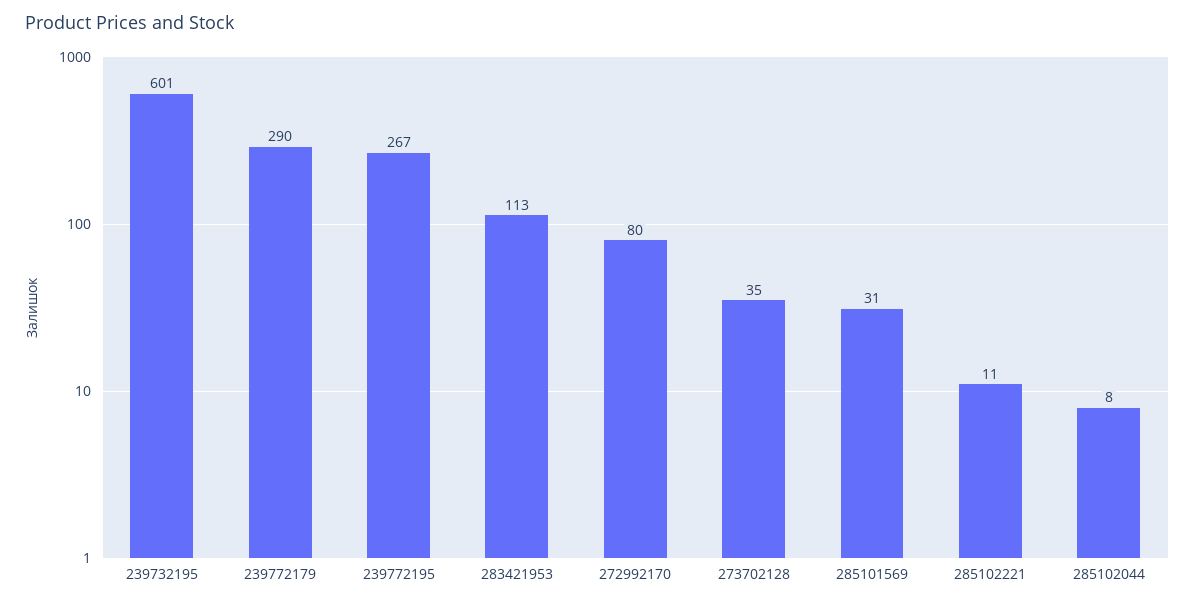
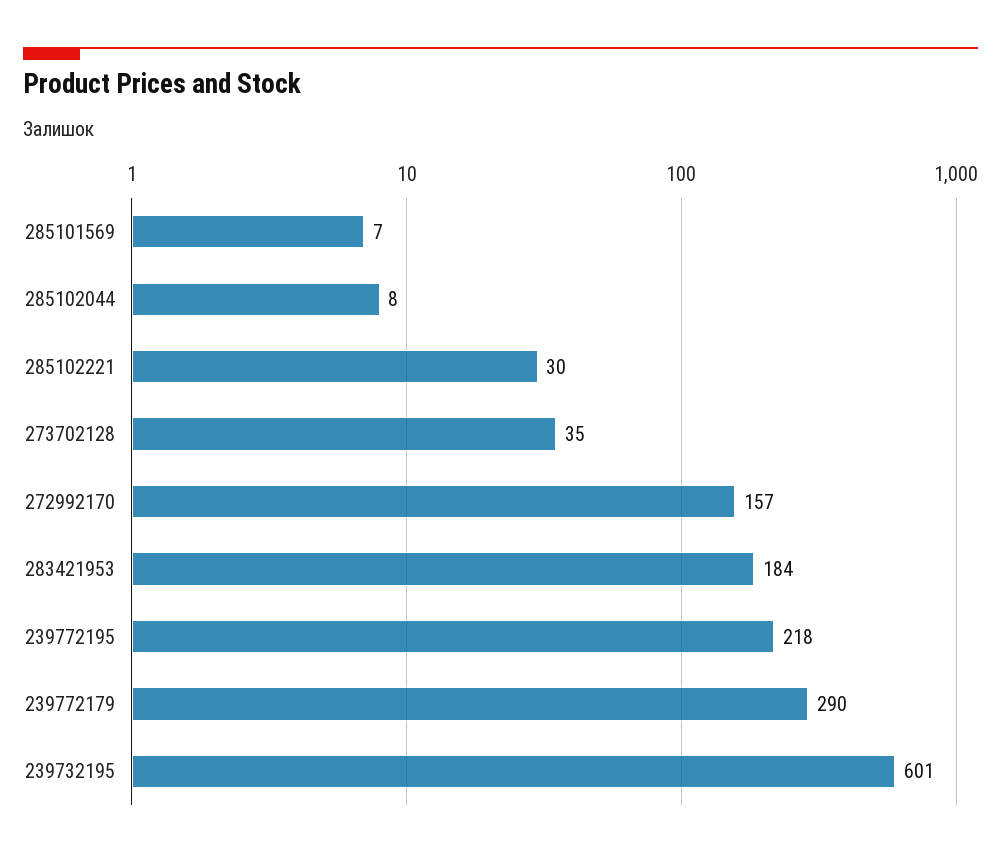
239772195: 267 -> 218
283421953: 113 -> 184
272992170: 80 -> 157
285101569: 31 -> 7
285102221: 11 -> 30

